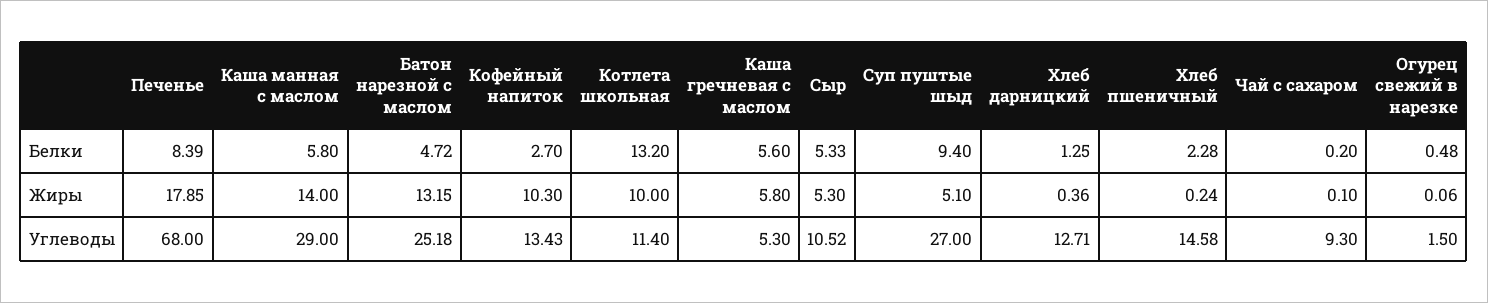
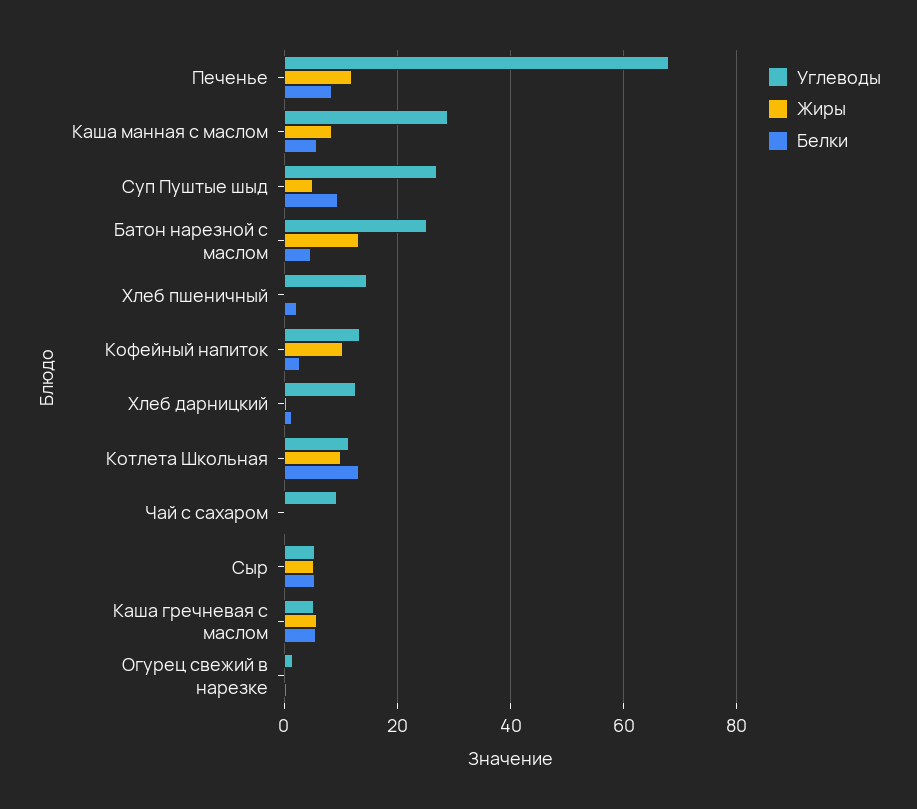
Жиры, Печенье: 17.85 -> 12
Жиры, Каша манная с маслом: 14 -> 8
Углеводы, Сыр: 10.52 -> 6

